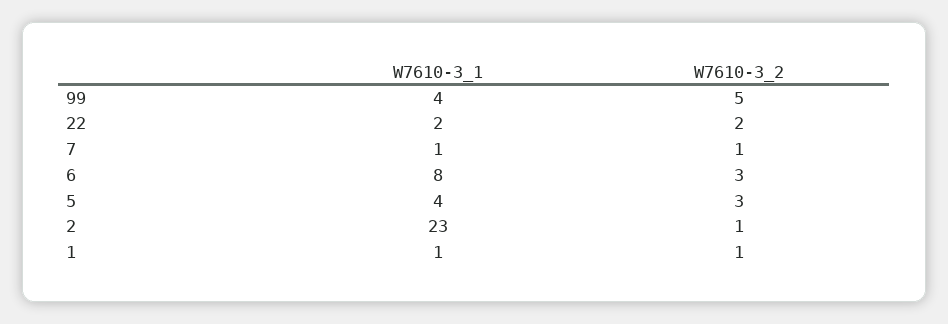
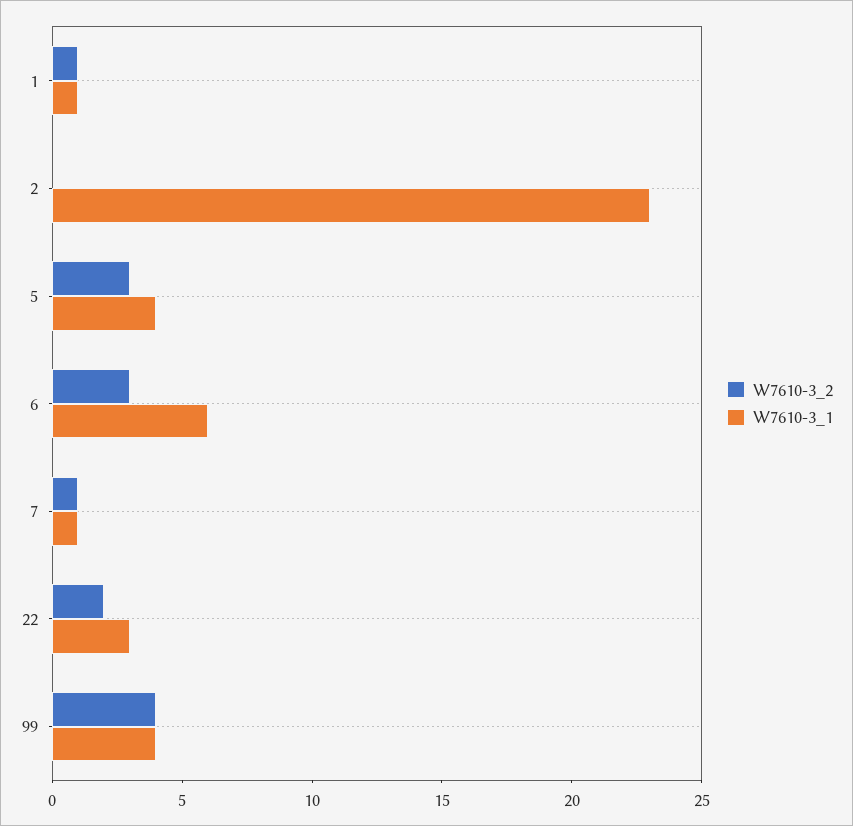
W7610-3_2, 99: 5 -> 4
W7610-3_1, 22: 2 -> 3
W7610-3_1, 6: 8 -> 6
W7610-3_2, 2: 1 -> 0

